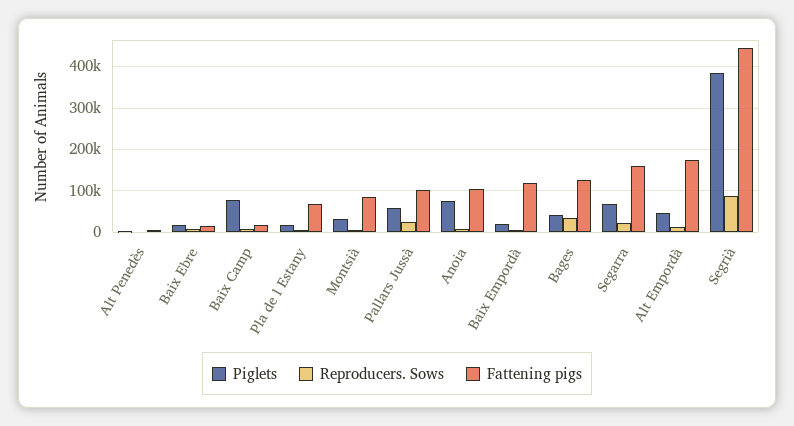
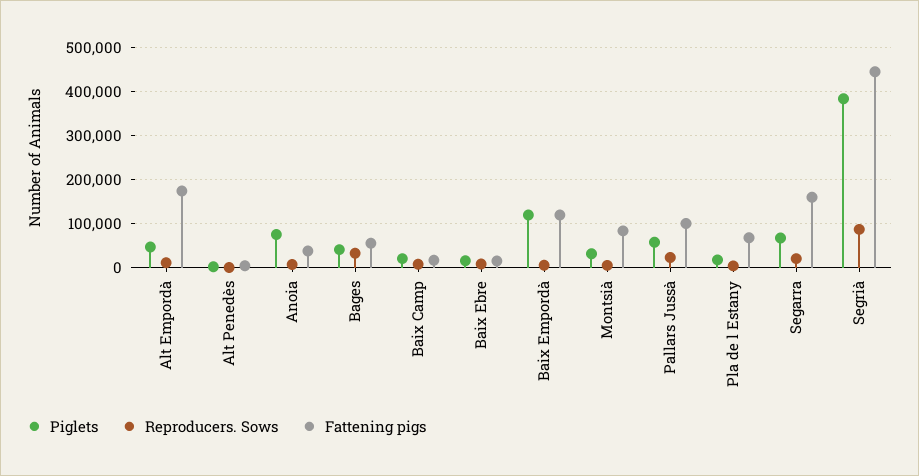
Piglets, Baix Camp: 80000 -> 20000
Fattening pigs, Anoia: 100000 -> 40000
Piglets, Baix Empordà: 20000 -> 120000
Fattening pigs, Bages: 120000 -> 60000

